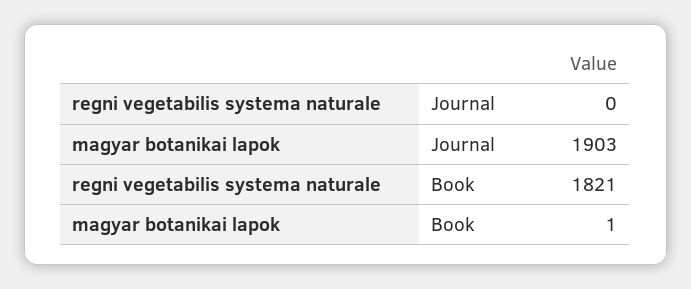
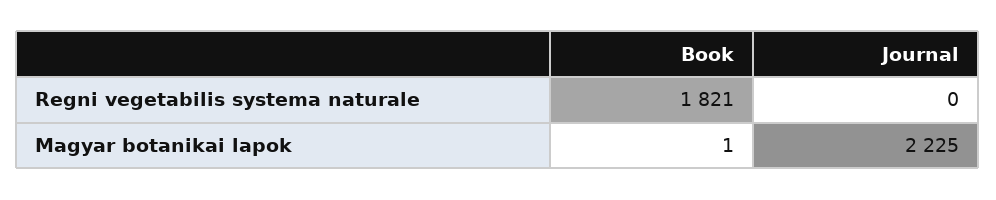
magyar botanikai lapok, Journal: 1903 -> 2225

